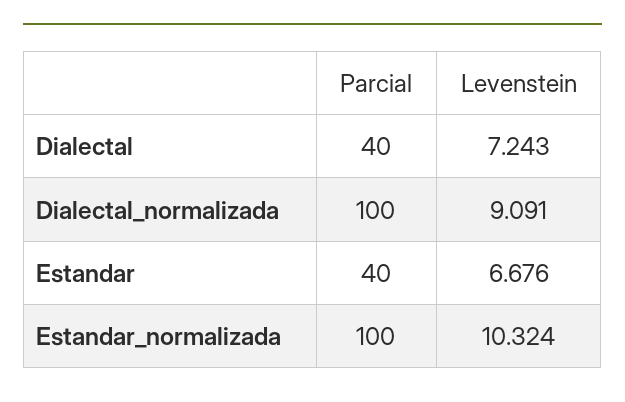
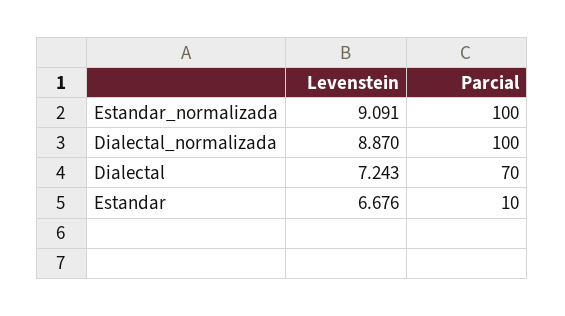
Parcial, Dialectal: 40 -> 70
Levenstein, Dialectal_normalizada: 9.091 -> 8.87
Parcial, Estandar: 40 -> 10
Levenstein, Estandar_normalizada: 10.324 -> 9.091

